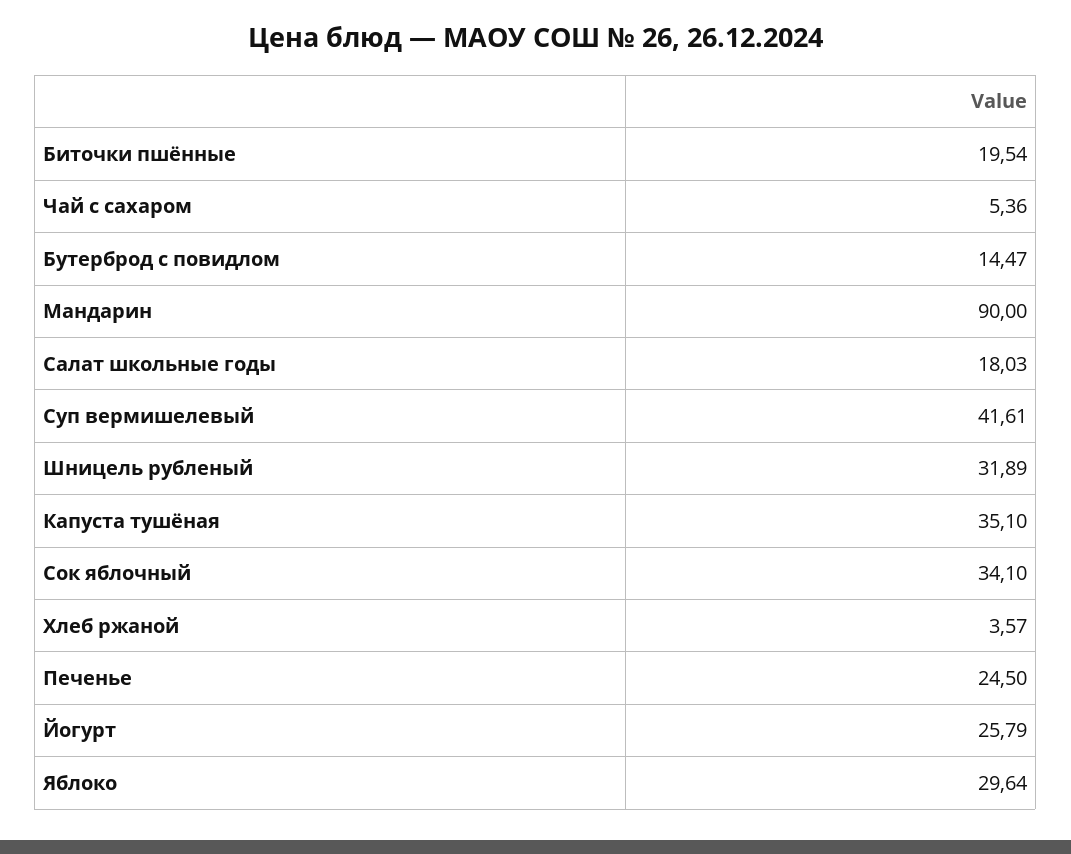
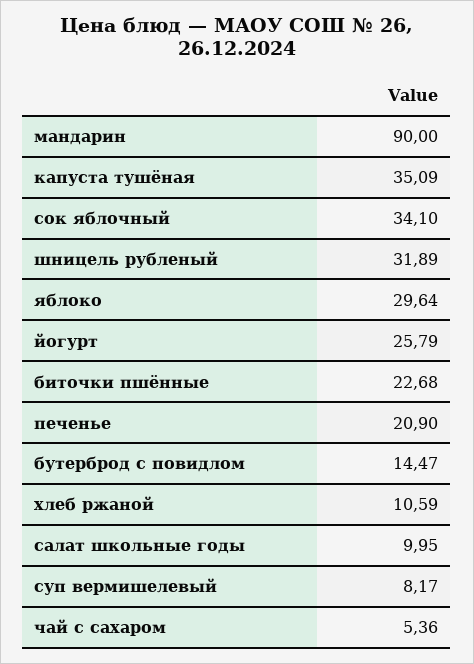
Биточки пшённые: 19.54 -> 22.68
Салат школьные годы: 18.03 -> 9.95
Суп вермишелевый: 41.61 -> 8.17
Капуста тушёная: 35.1 -> 35.09
Хлеб ржаной: 3.57 -> 10.59
Печенье: 24.5 -> 20.9

